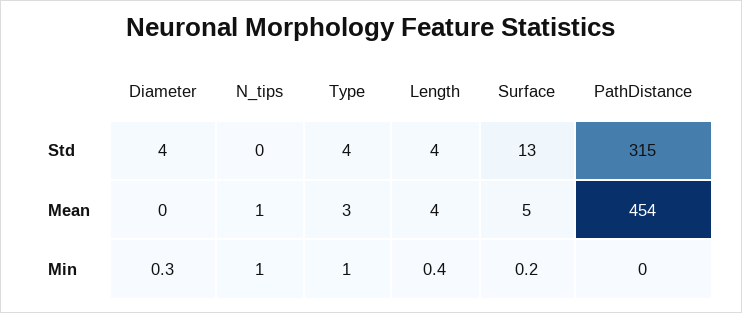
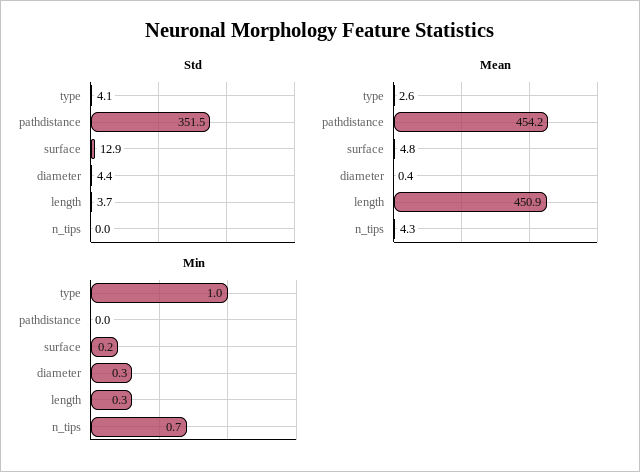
Std, PathDistance: 315 -> 351.5
Mean, N_tips: 1 -> 4.3
Mean, Length: 4 -> 450.9
Min, N_tips: 1 -> 0.7
Min, Length: 0.4 -> 0.3

